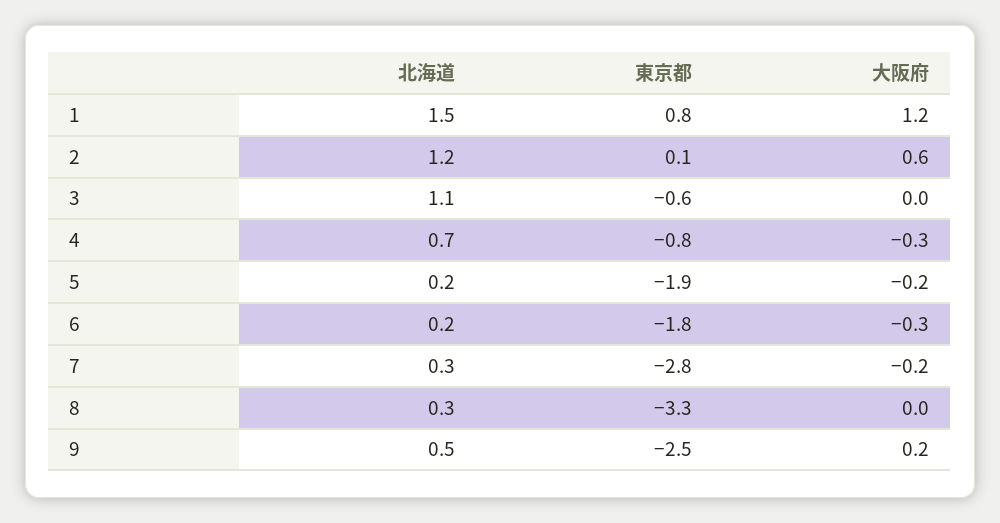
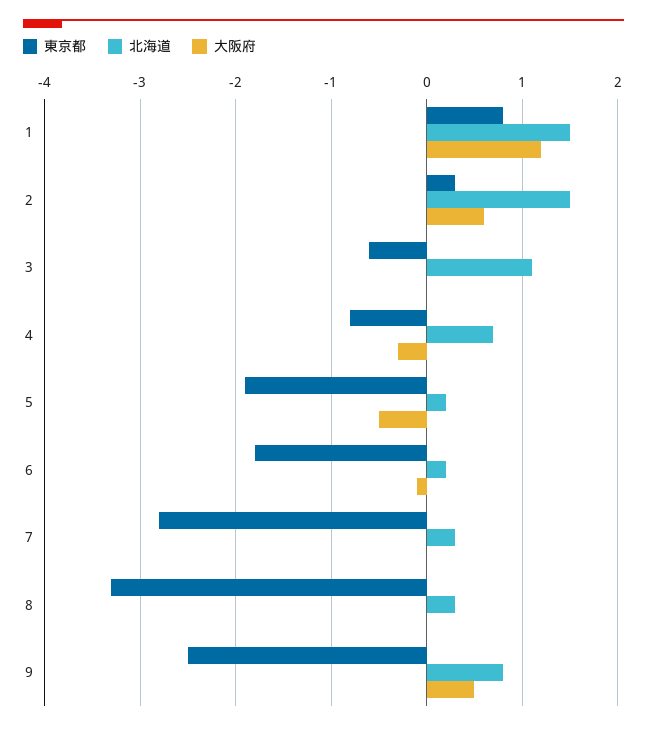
北海道, 2: 1.2 -> 1.5
東京都, 2: 0.1 -> 0.3
大阪府, 5: -0.2 -> -0.5
大阪府, 6: -0.3 -> -0.1
大阪府, 7: -0.2 -> 0
北海道, 9: 0.5 -> 0.8
大阪府, 9: 0.2 -> 0.5

